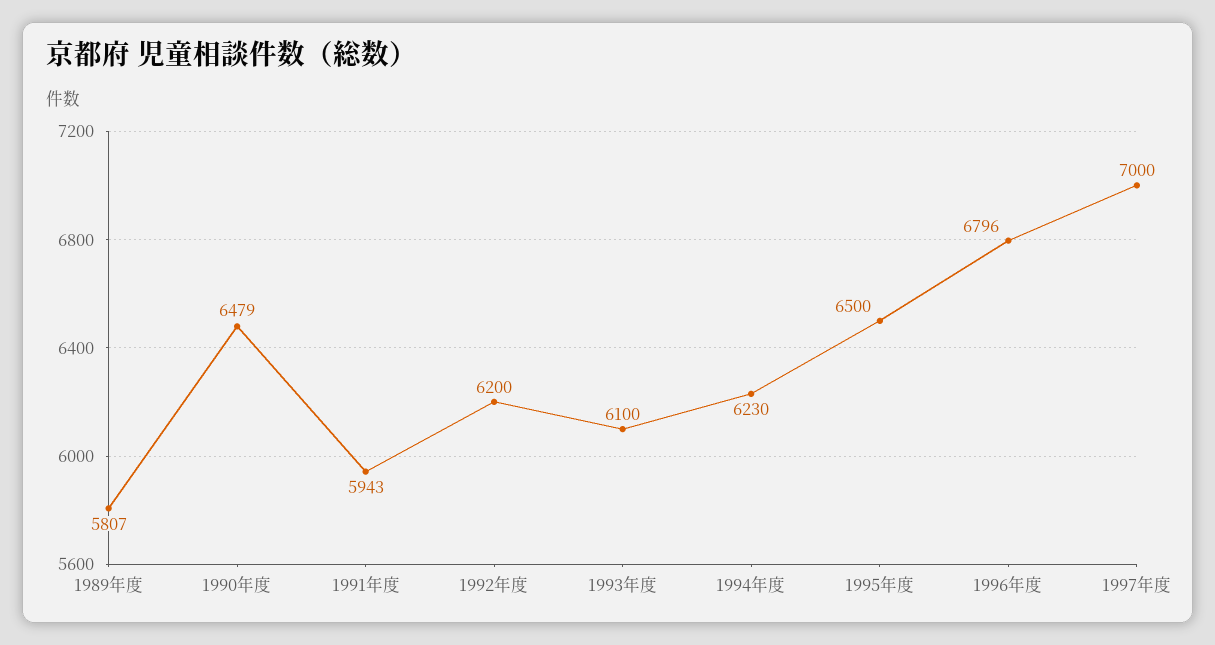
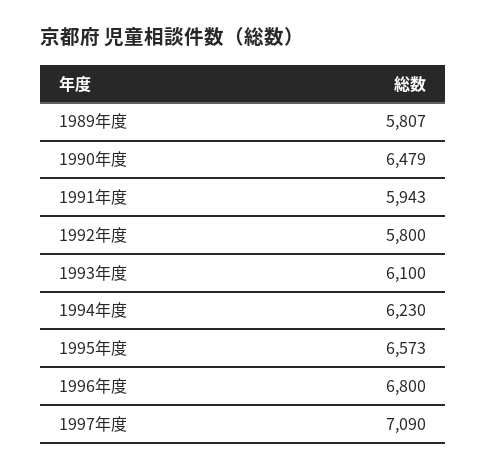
1992年度: 6200 -> 5800
1995年度: 6500 -> 6573
1996年度: 6796 -> 6800
1997年度: 7000 -> 7090

